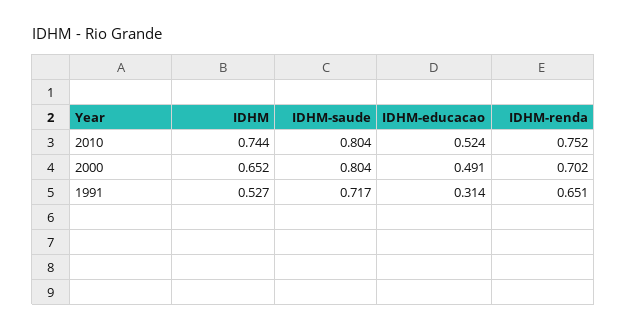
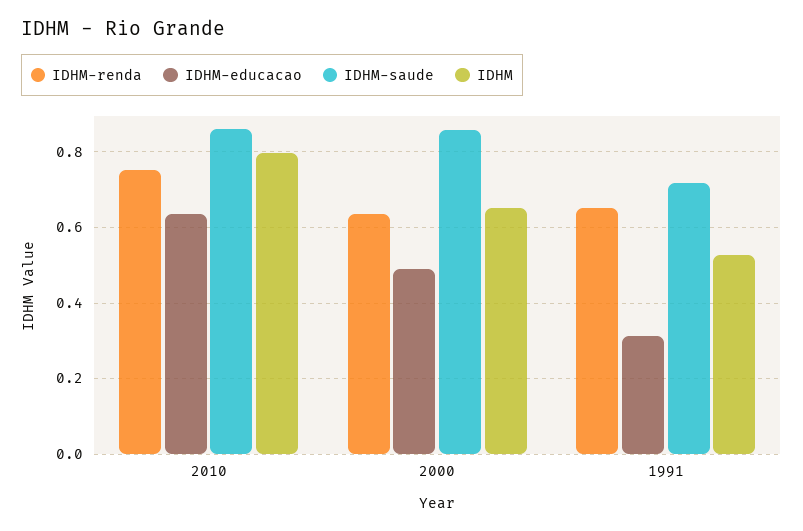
IDHM, 2010: 0.744 -> 0.8
IDHM-saude, 2010: 0.804 -> 0.86
IDHM-educacao, 2010: 0.524 -> 0.64
IDHM-saude, 2000: 0.804 -> 0.86
IDHM-renda, 2000: 0.702 -> 0.64

